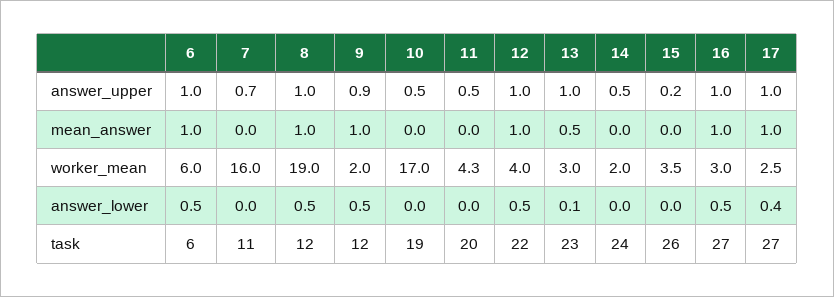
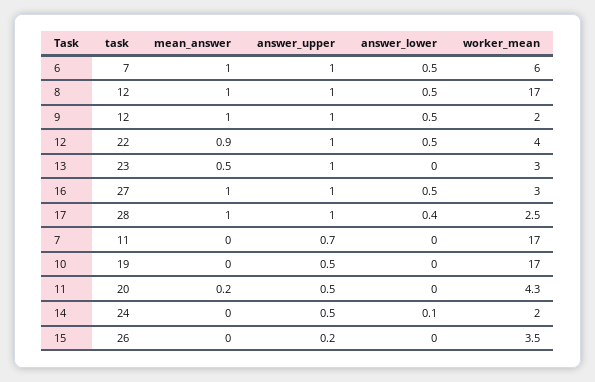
9, answer_upper: 0.9 -> 1
11, mean_answer: 0 -> 0.2
12, mean_answer: 1 -> 0.9
7, worker_mean: 16 -> 17
8, worker_mean: 19 -> 17
13, answer_lower: 0.1 -> 0
14, answer_lower: 0 -> 0.1
6, task: 6 -> 7
17, task: 27 -> 28

